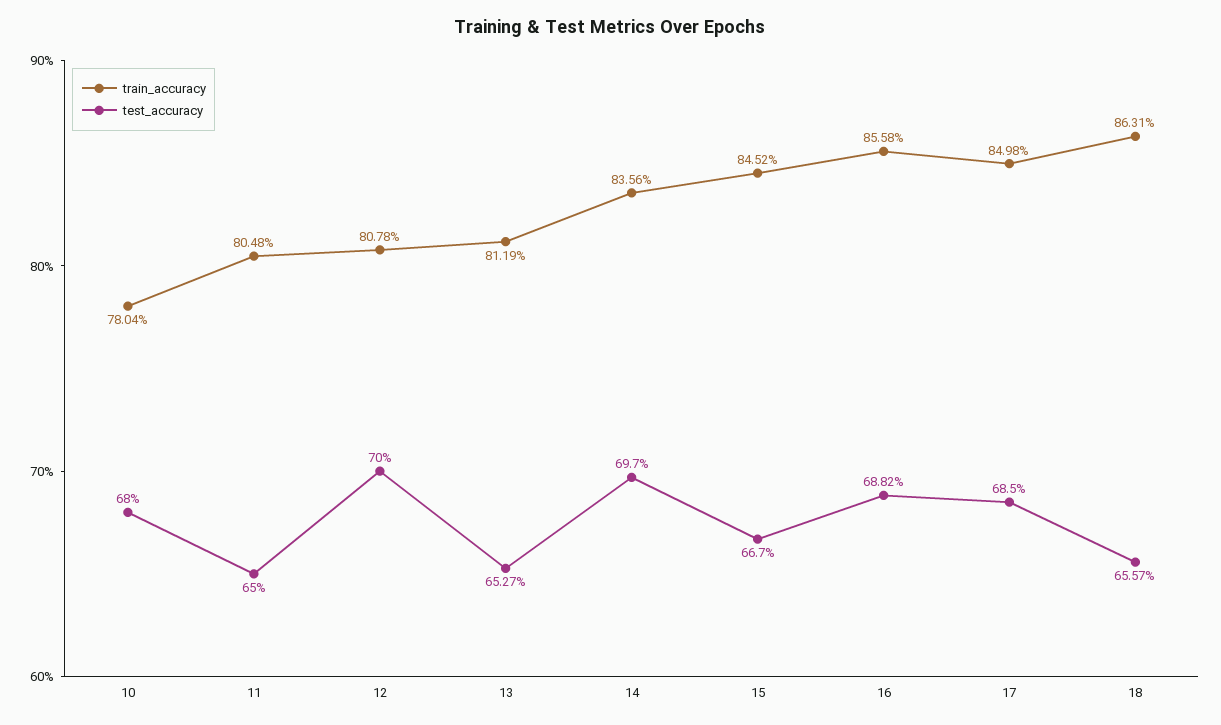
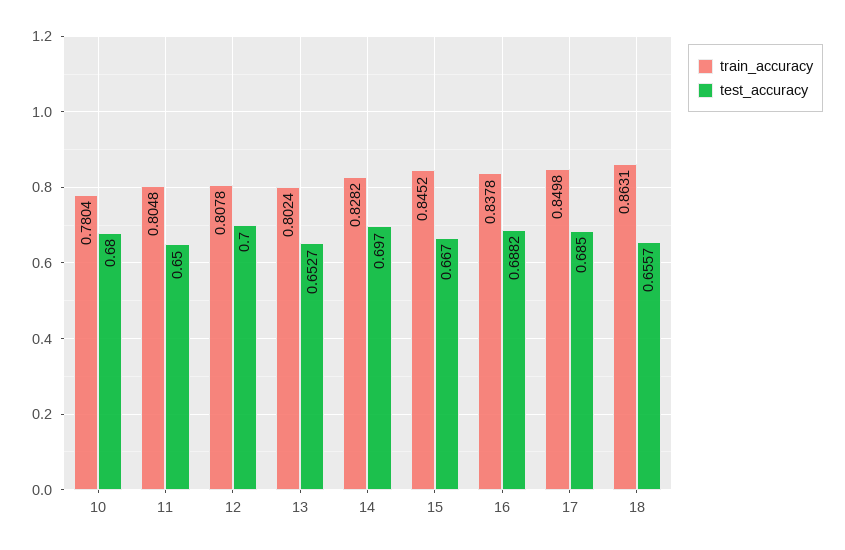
train_accuracy, 13: 0.8119 -> 0.8024
train_accuracy, 14: 0.8356 -> 0.8282
train_accuracy, 16: 0.8558 -> 0.8378

